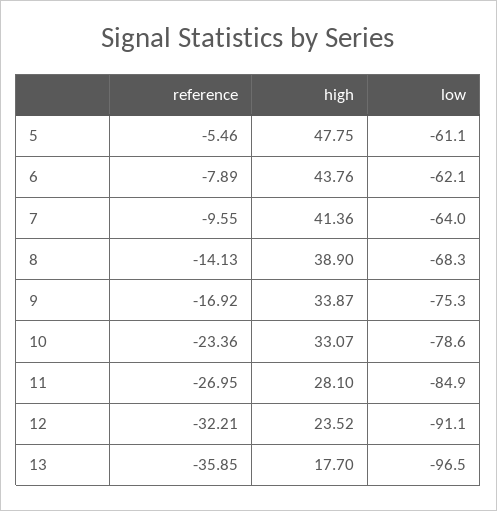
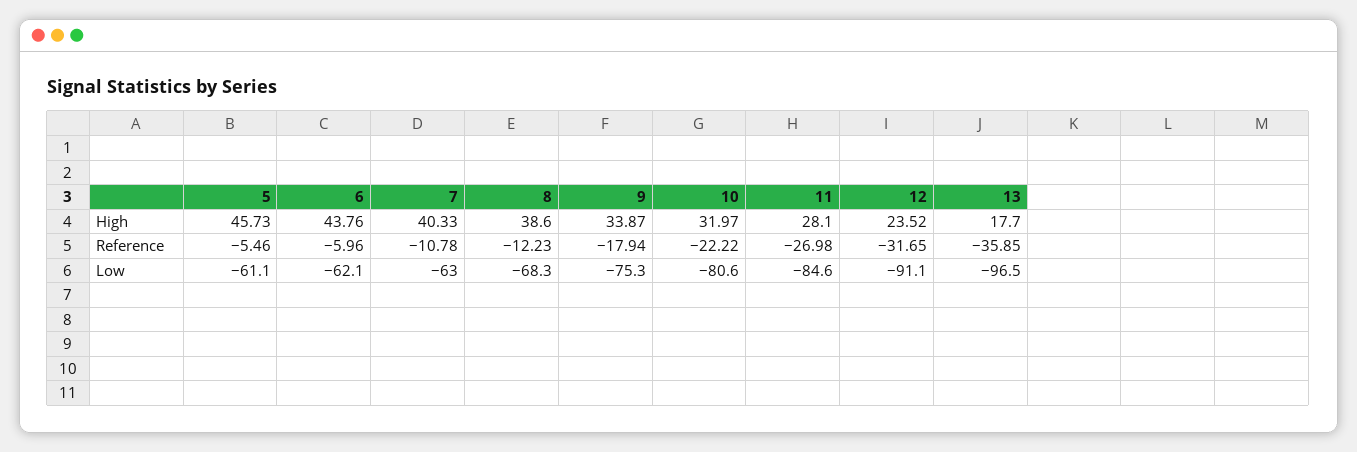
high, 5: 47.75 -> 45.73
reference, 6: -7.89 -> -5.96
reference, 7: -9.55 -> -10.78
high, 7: 41.36 -> 40.33
low, 7: -64 -> -63
reference, 8: -14.13 -> -12.23
high, 8: 38.9 -> 38.6
reference, 9: -16.92 -> -17.94
reference, 10: -23.36 -> -22.22
high, 10: 33.07 -> 31.97
low, 10: -78.6 -> -80.6
reference, 11: -26.95 -> -26.98
low, 11: -84.9 -> -84.6
reference, 12: -32.21 -> -31.65

